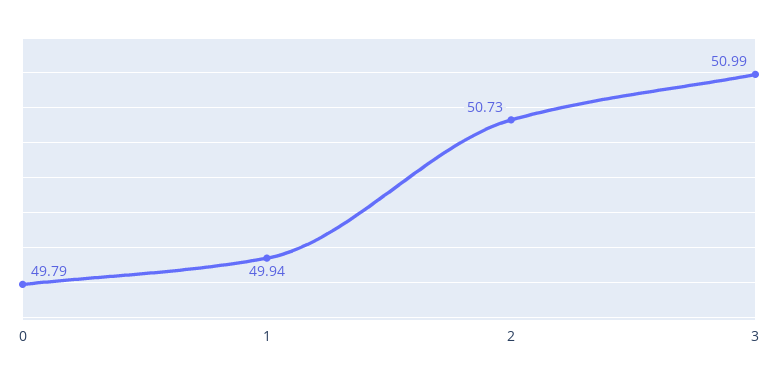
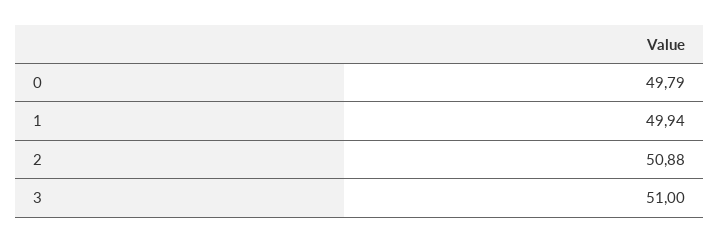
2: 50.73 -> 50.88
3: 50.99 -> 51

